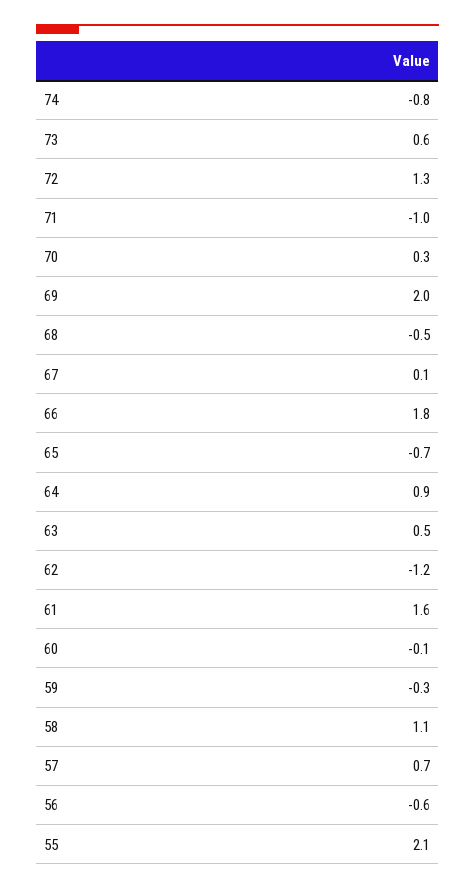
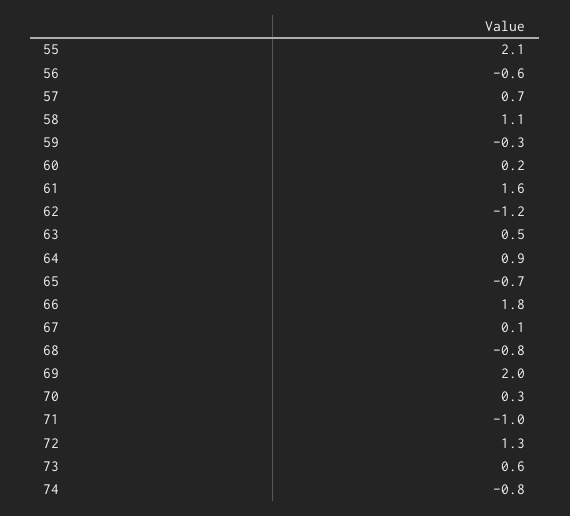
68: -0.5 -> -0.8
60: -0.1 -> 0.2

